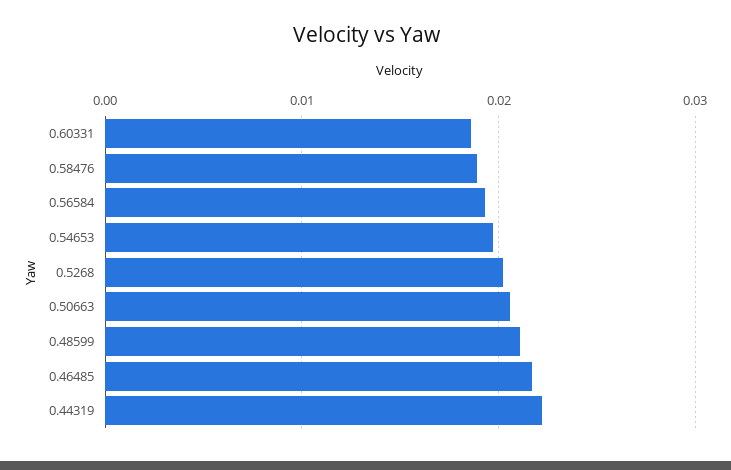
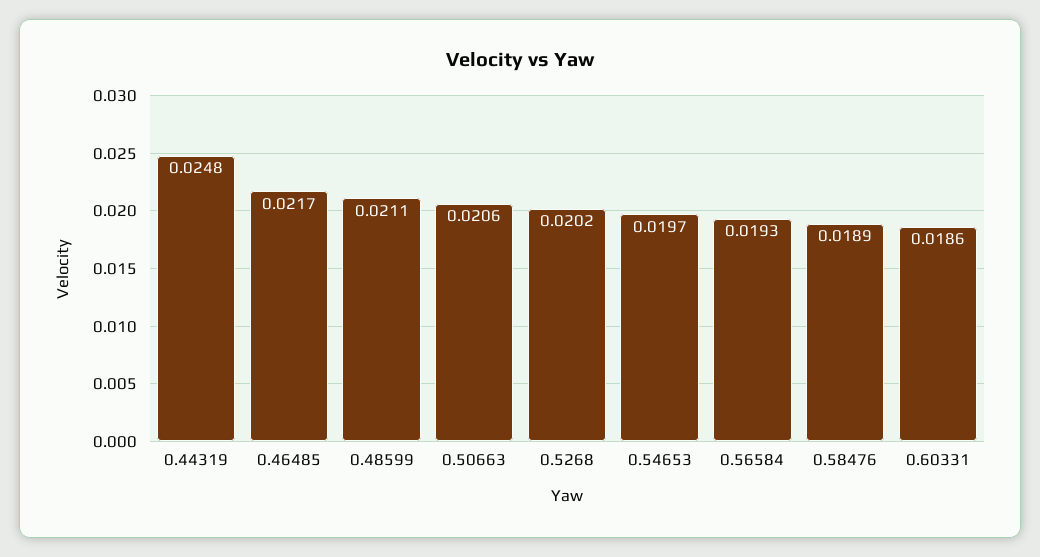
0.44319: 0.022 -> 0.0248

